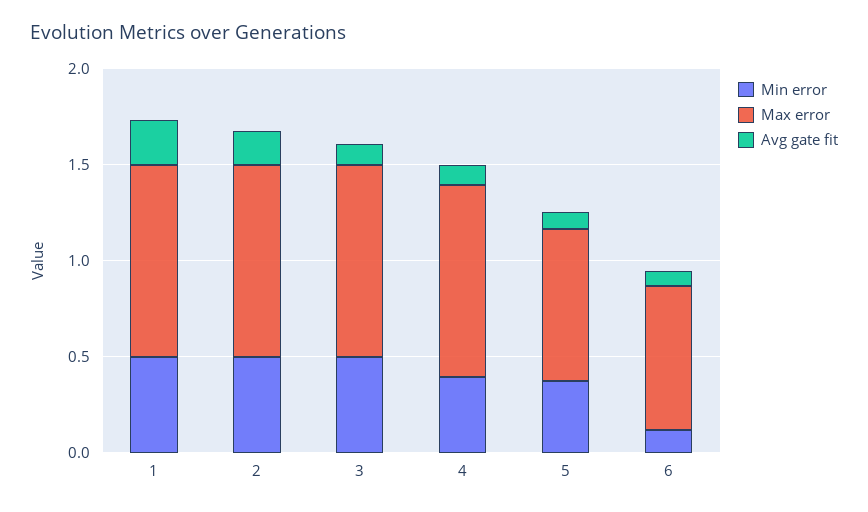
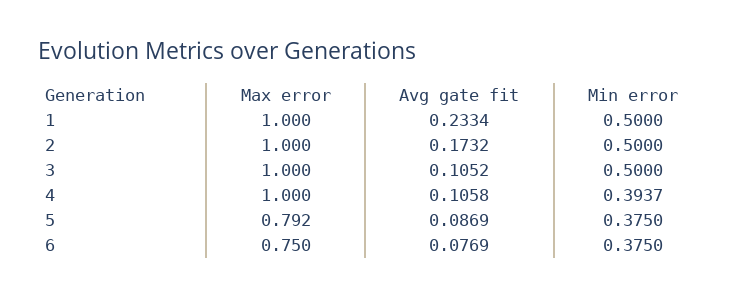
Min error, 6: 0.1 -> 0.375

